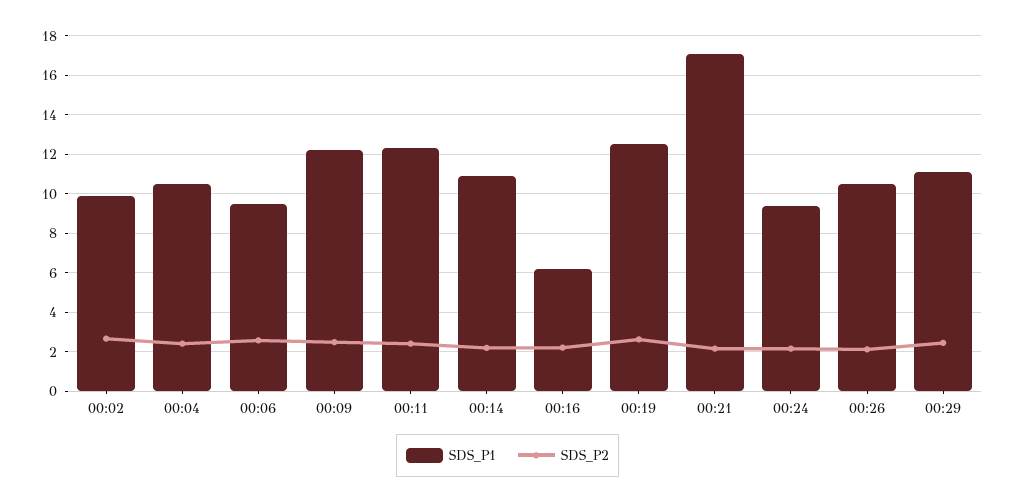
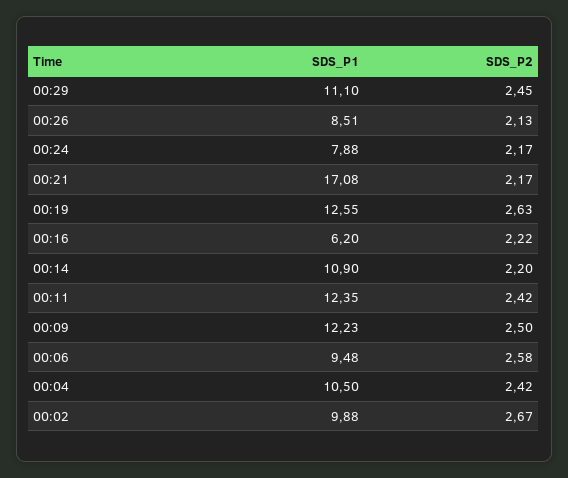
SDS_P1, 00:24: 9.5 -> 7.88
SDS_P1, 00:26: 10.5 -> 8.51

